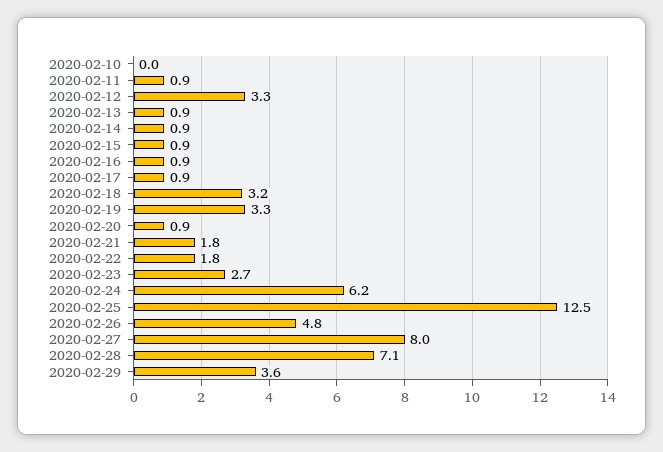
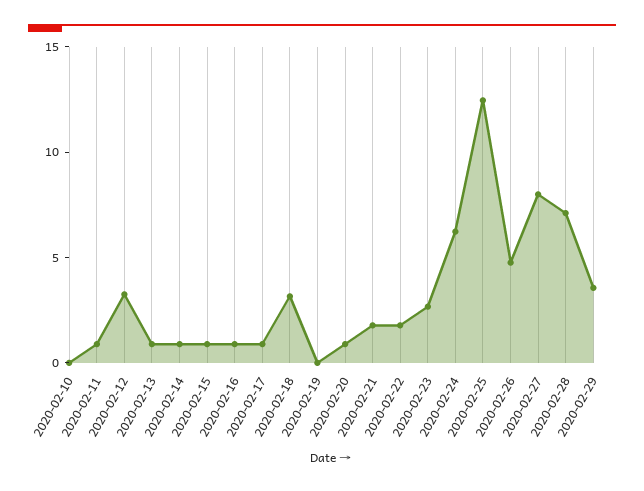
2020-02-19: 3.3 -> 0

